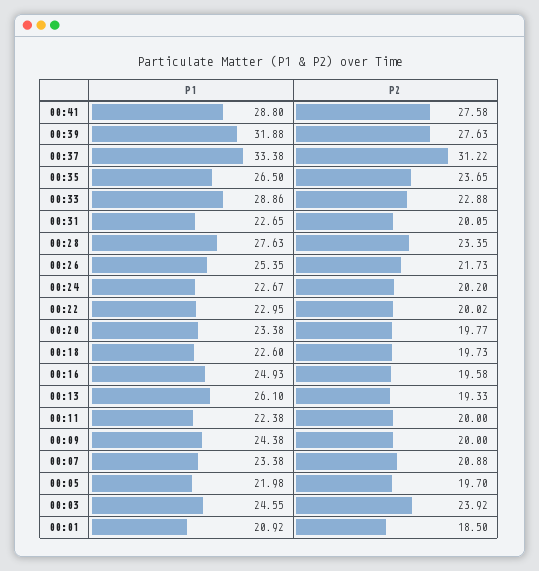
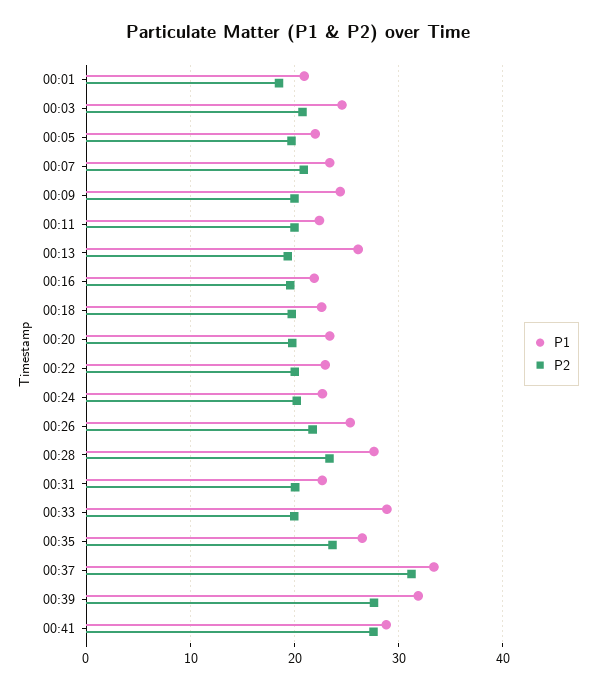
P2, 00:33: 22.88 -> 20
P1, 00:16: 24.93 -> 22
P2, 00:03: 23.92 -> 21

